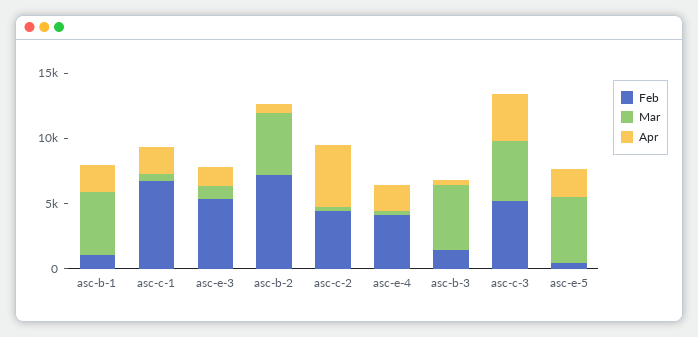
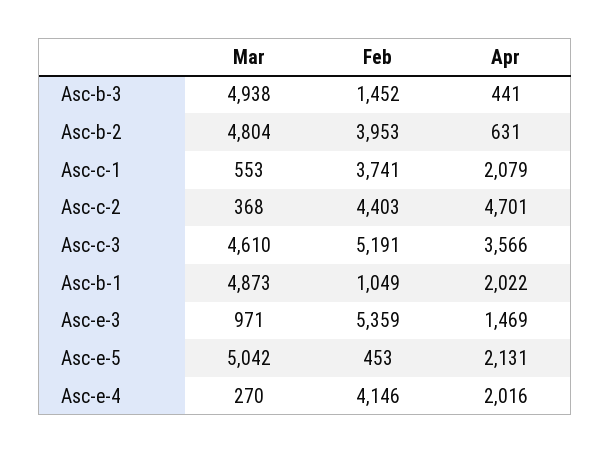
Feb, asc-c-1: 7000 -> 3741
Feb, asc-b-2: 7000 -> 3953

